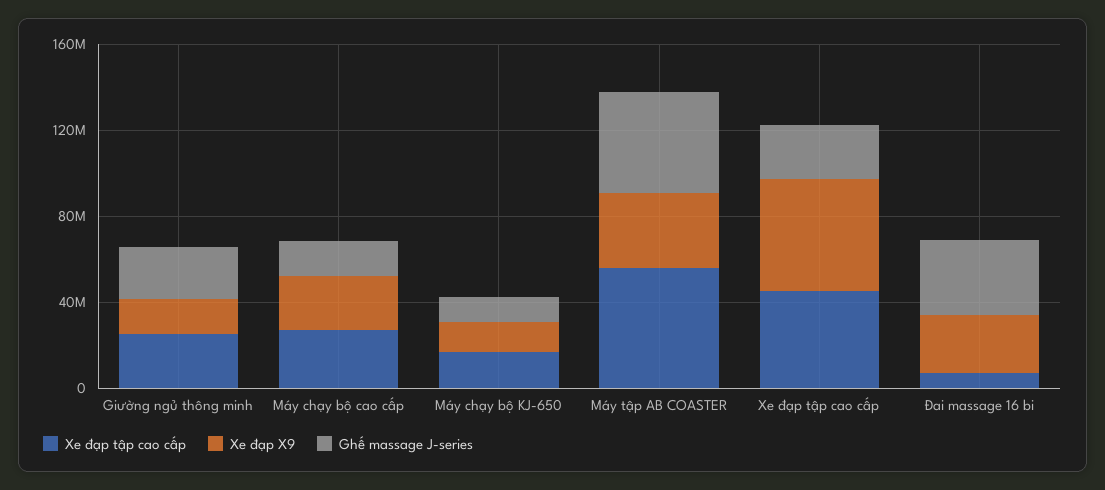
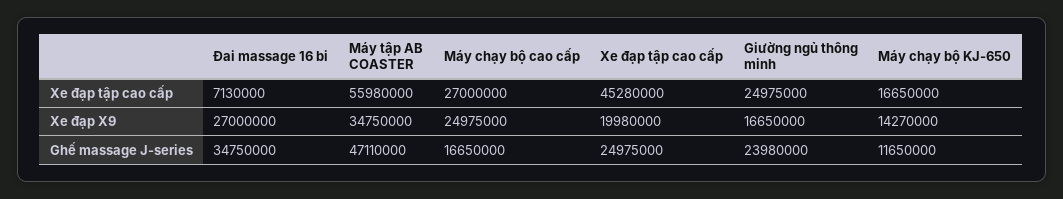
Xe đạp X9, Xe đạp tập cao cấp: 50000000 -> 19980000

